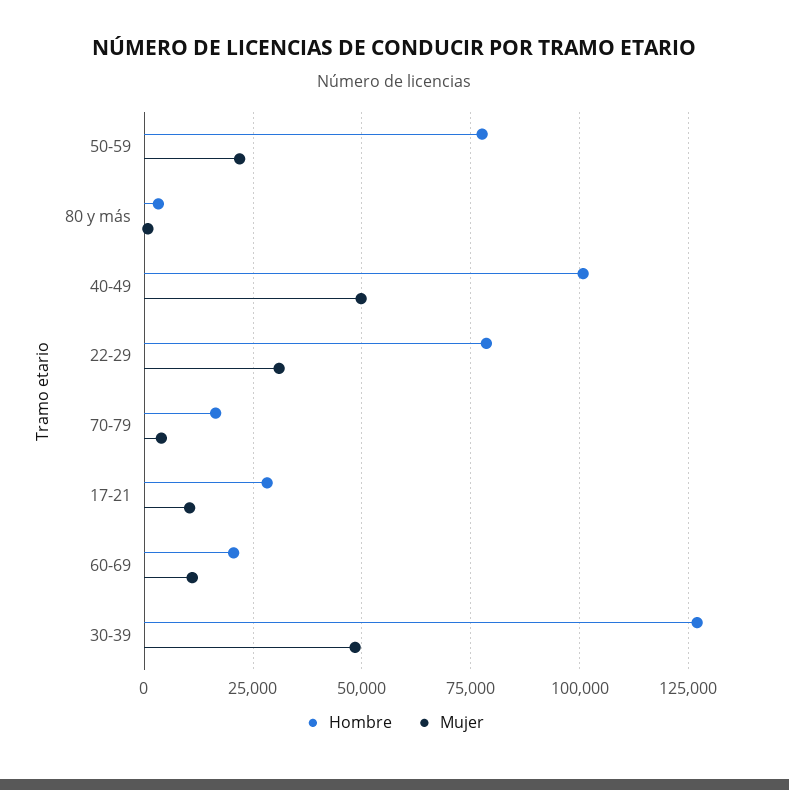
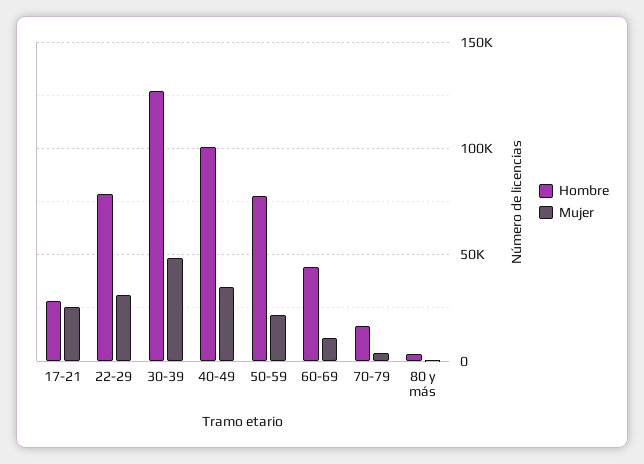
Mujer, 40-49: 50000 -> 35000
Mujer, 17-21: 10000 -> 25000
Hombre, 60-69: 20000 -> 45000

